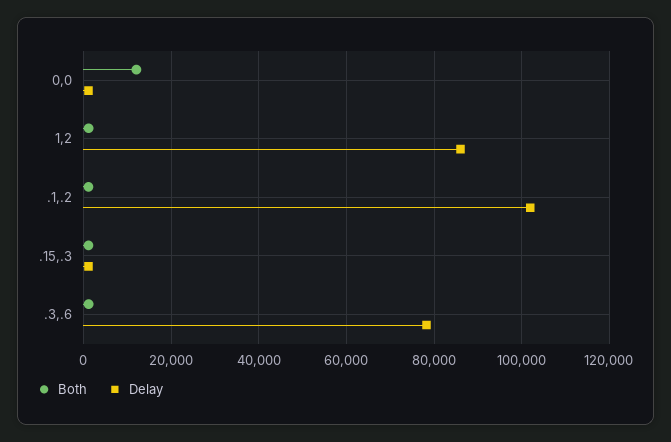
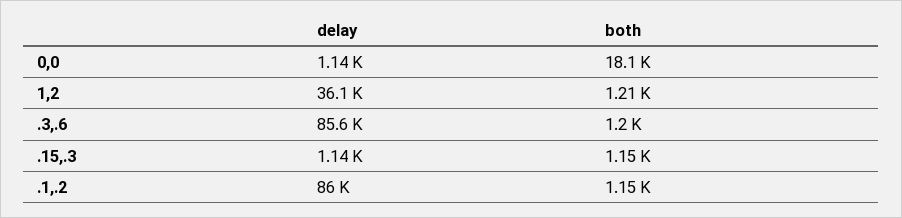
Both, 0,0: 12000 -> 18100
Delay, 1,2: 86000 -> 36100
Delay, .1,.2: 102000 -> 86000
Delay, .3,.6: 78000 -> 85600

